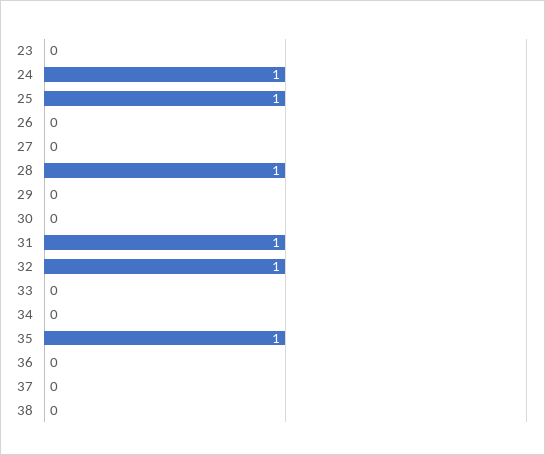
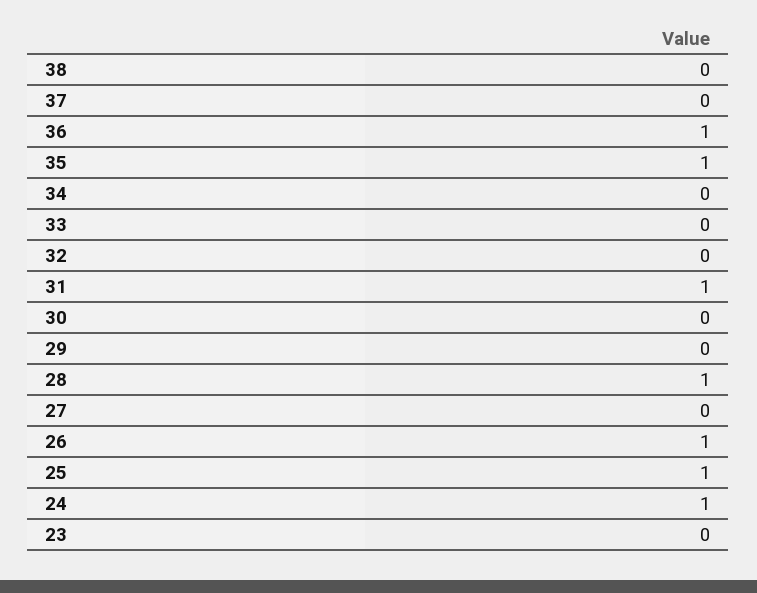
26: 0 -> 1
32: 1 -> 0
36: 0 -> 1

